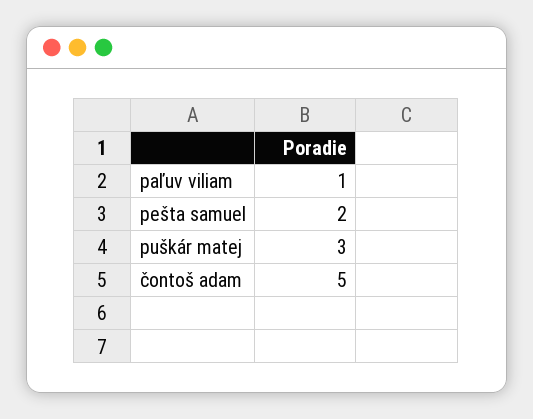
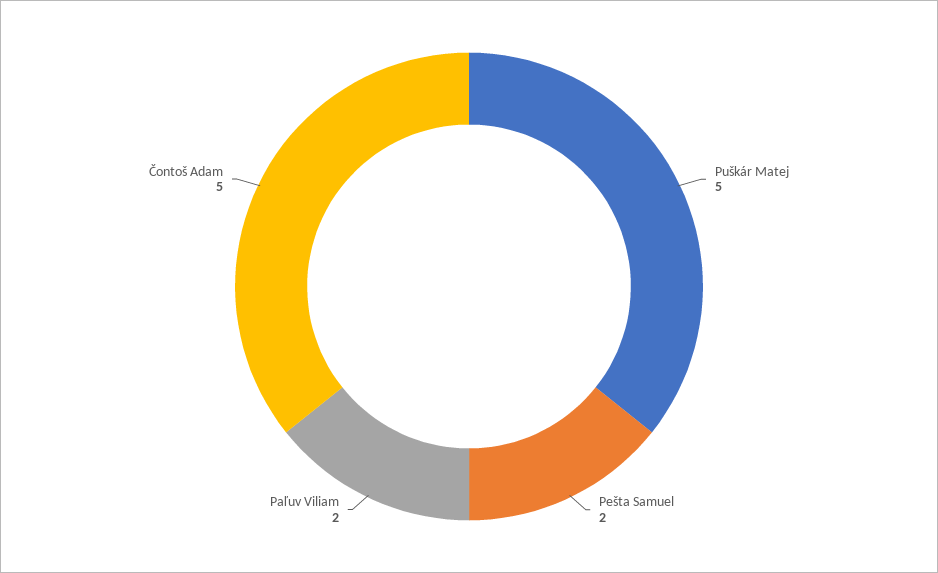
paľuv viliam: 1 -> 2
puškár matej: 3 -> 5

